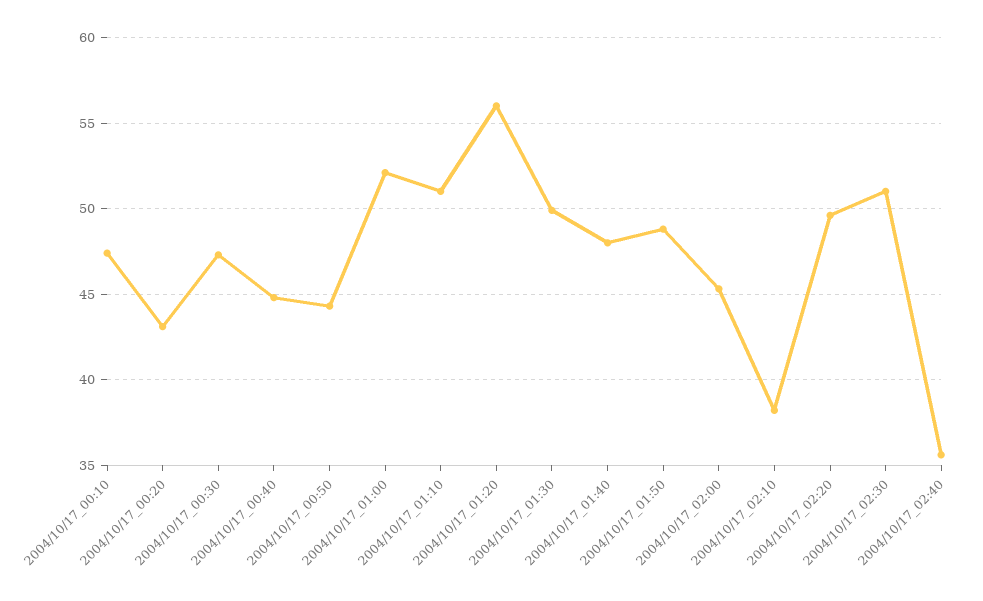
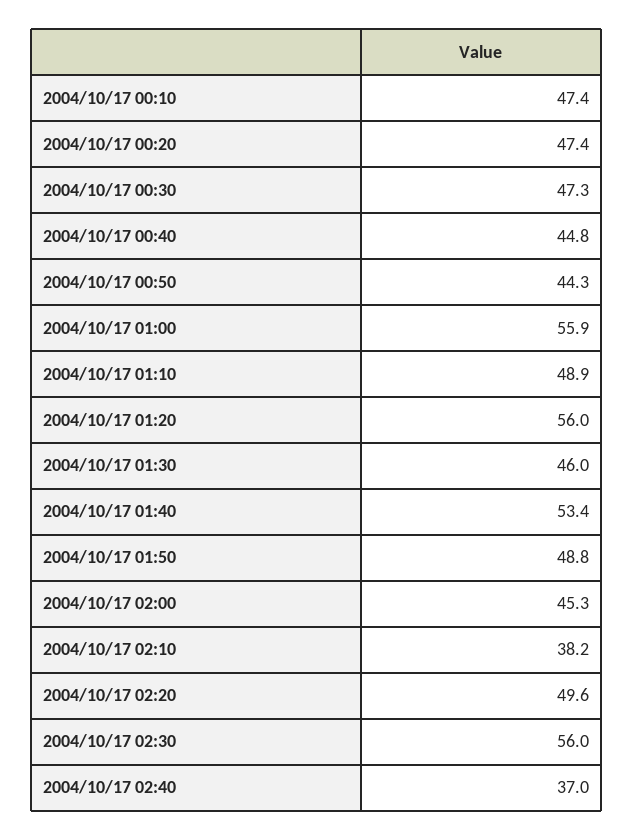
2004/10/17_00:20: 43 -> 47.4
2004/10/17_01:00: 52 -> 55.9
2004/10/17_01:10: 51 -> 48.9
2004/10/17_01:30: 50 -> 46
2004/10/17_01:40: 48 -> 53.4
2004/10/17_02:30: 51 -> 56
2004/10/17_02:40: 35.5 -> 37

